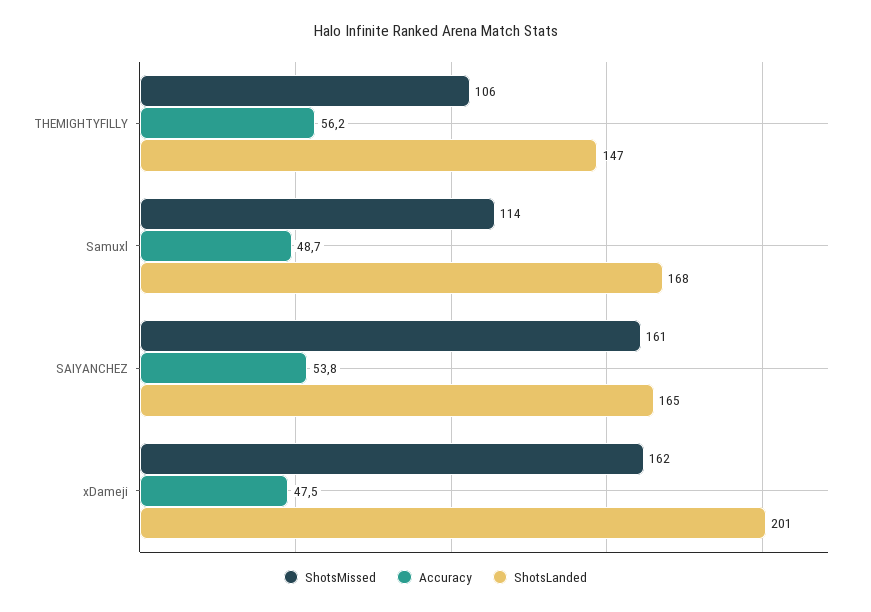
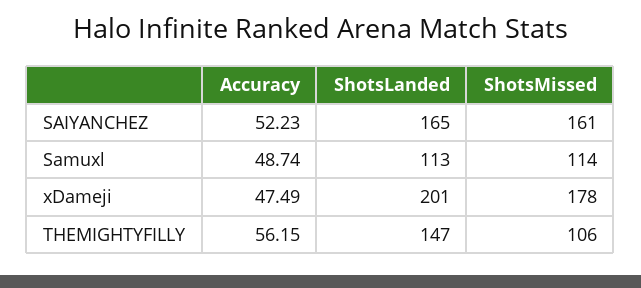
ShotsLanded, Samuxl: 168 -> 113
Accuracy, SAIYANCHEZ: 53.8 -> 52.23
ShotsMissed, xDameji: 162 -> 178

